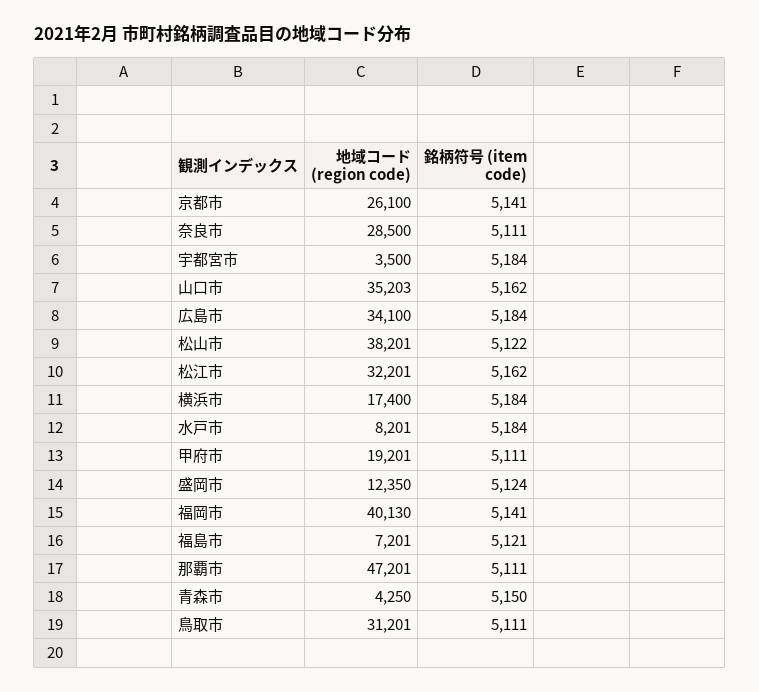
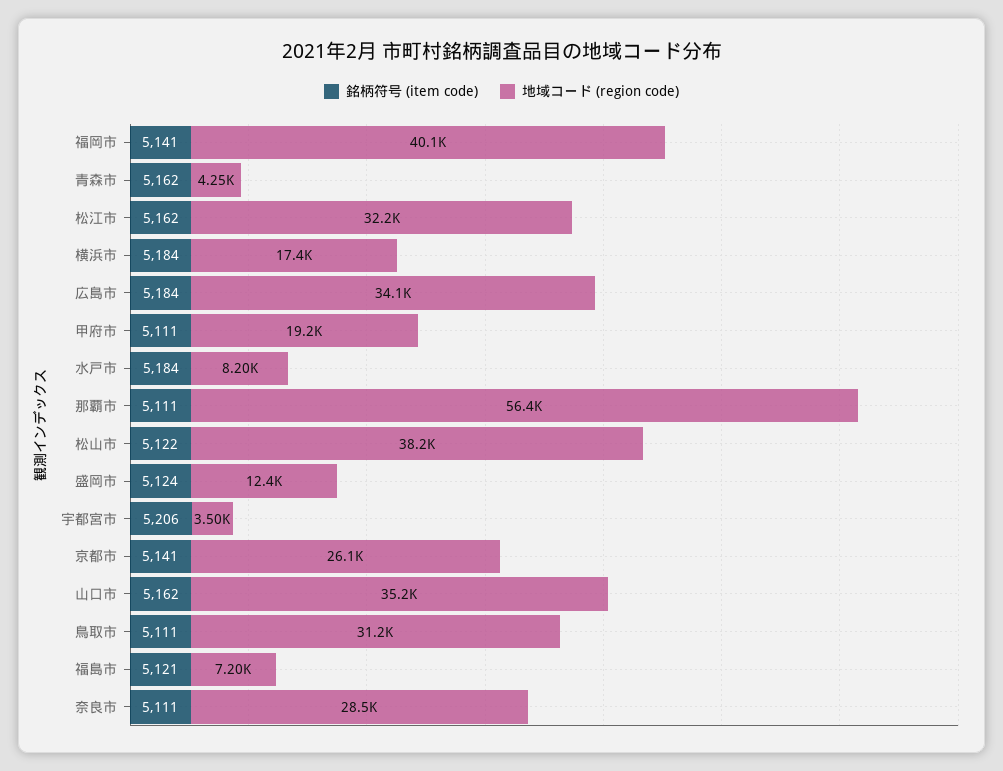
銘柄符号 (item code), 宇都宮市: 5184 -> 5206
地域コード (region code), 那覇市: 47201 -> 56400
銘柄符号 (item code), 青森市: 5150 -> 5162

